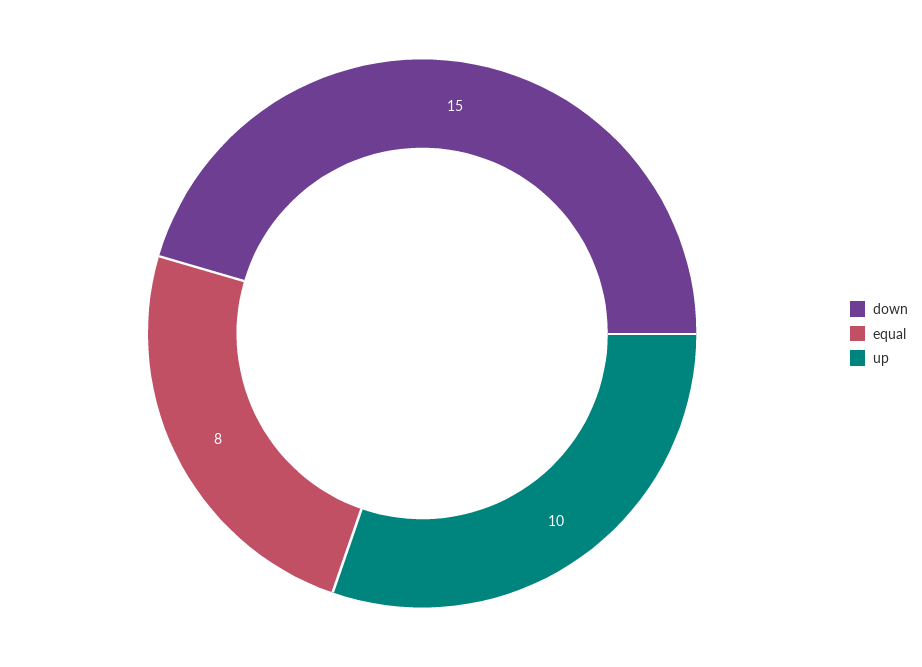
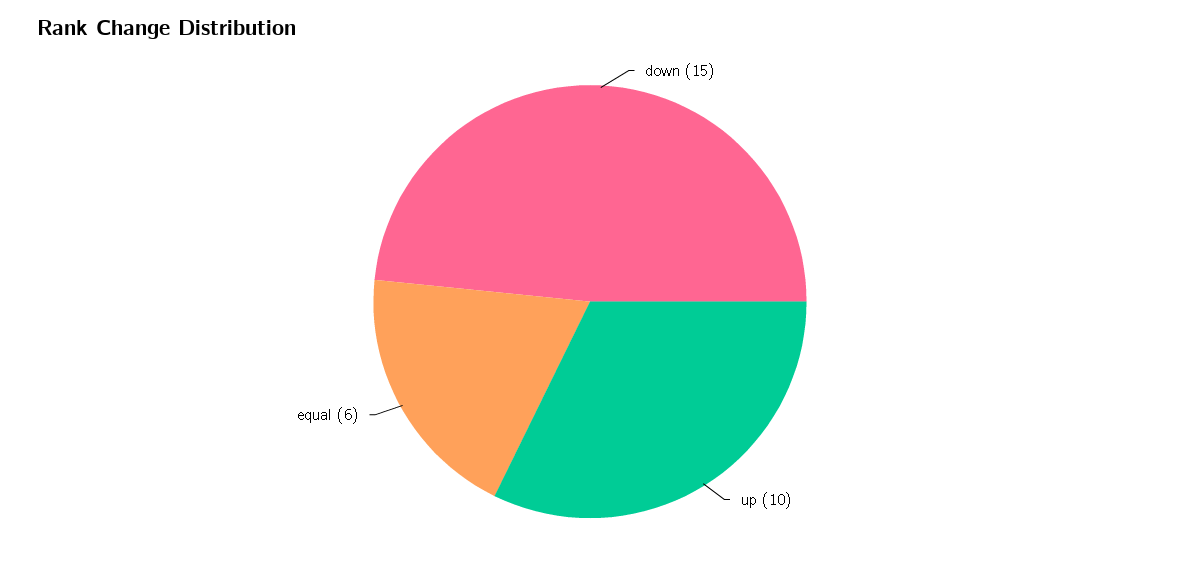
equal: 8 -> 6

